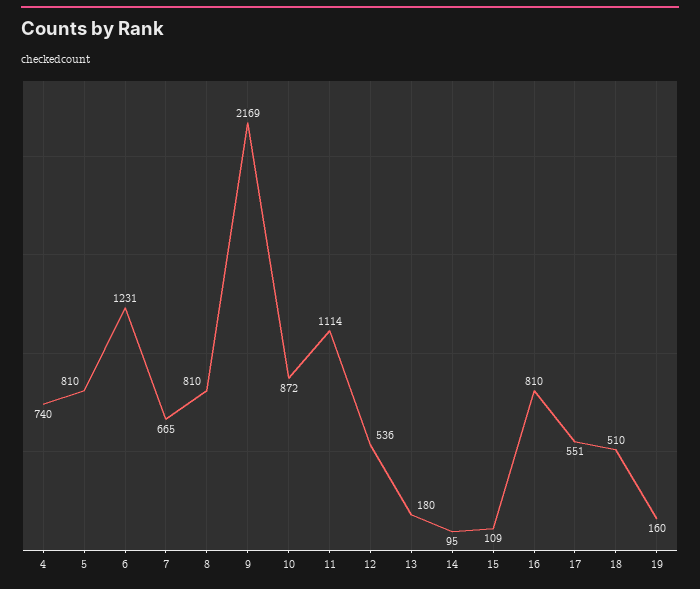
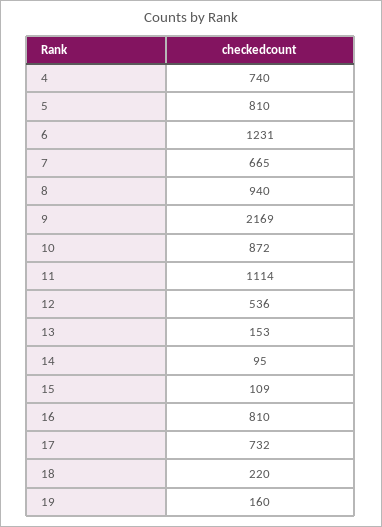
8: 810 -> 940
13: 180 -> 153
17: 551 -> 732
18: 510 -> 220

